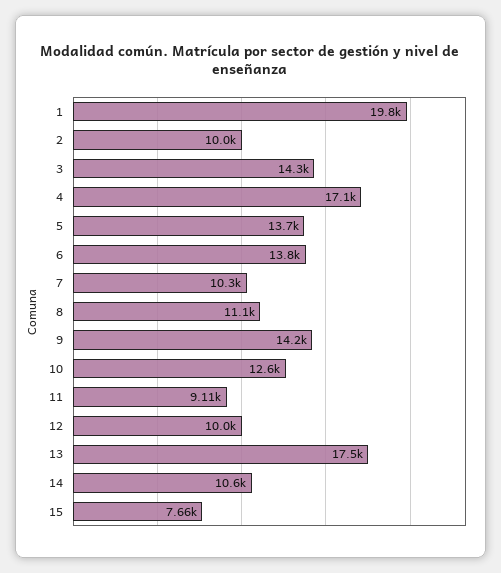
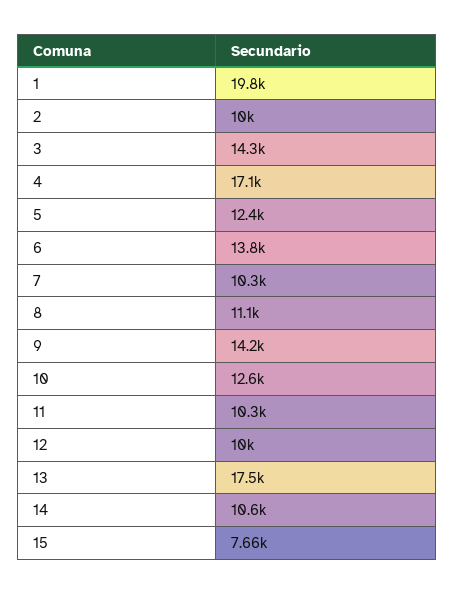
5: 13700 -> 12400
11: 9110 -> 10300

